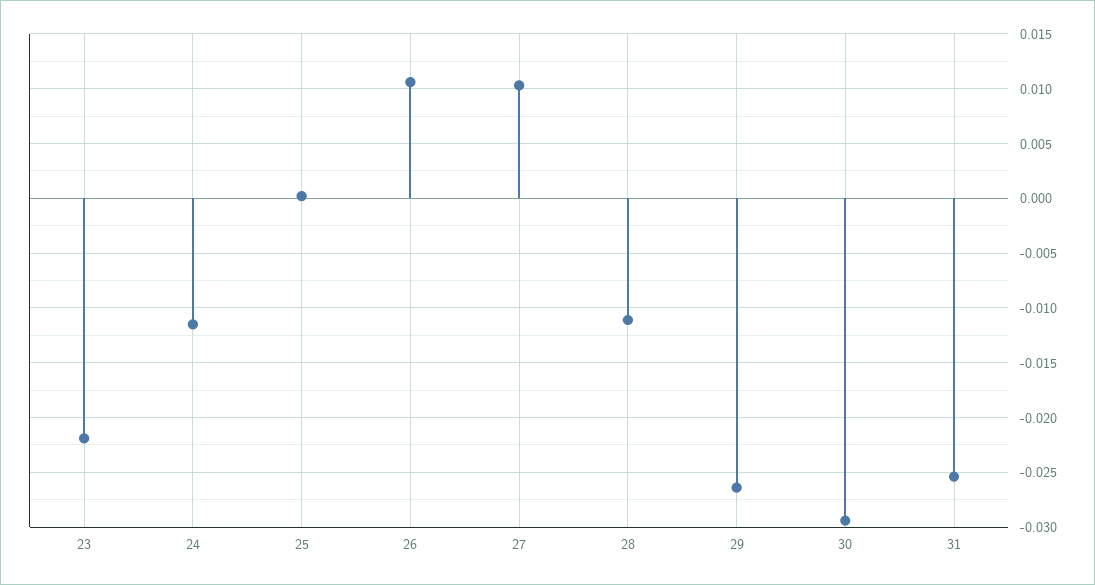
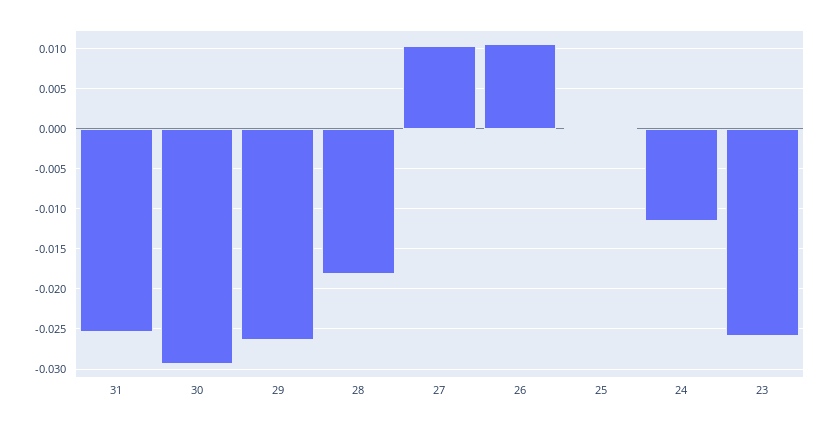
23: -0.022 -> -0.026
28: -0.011 -> -0.018

